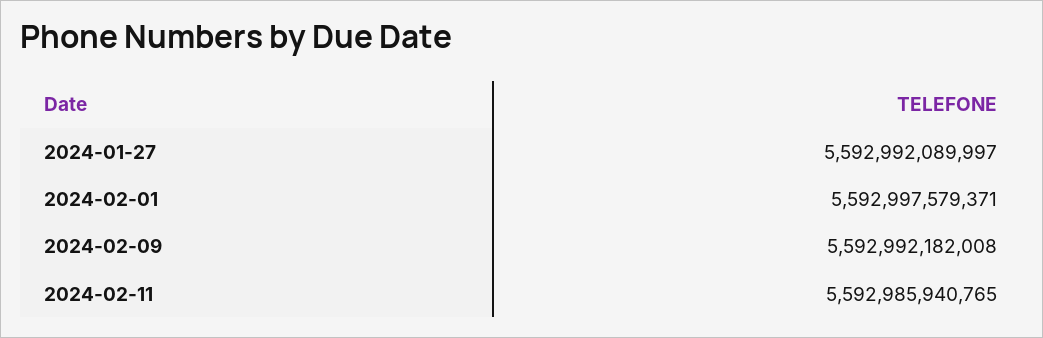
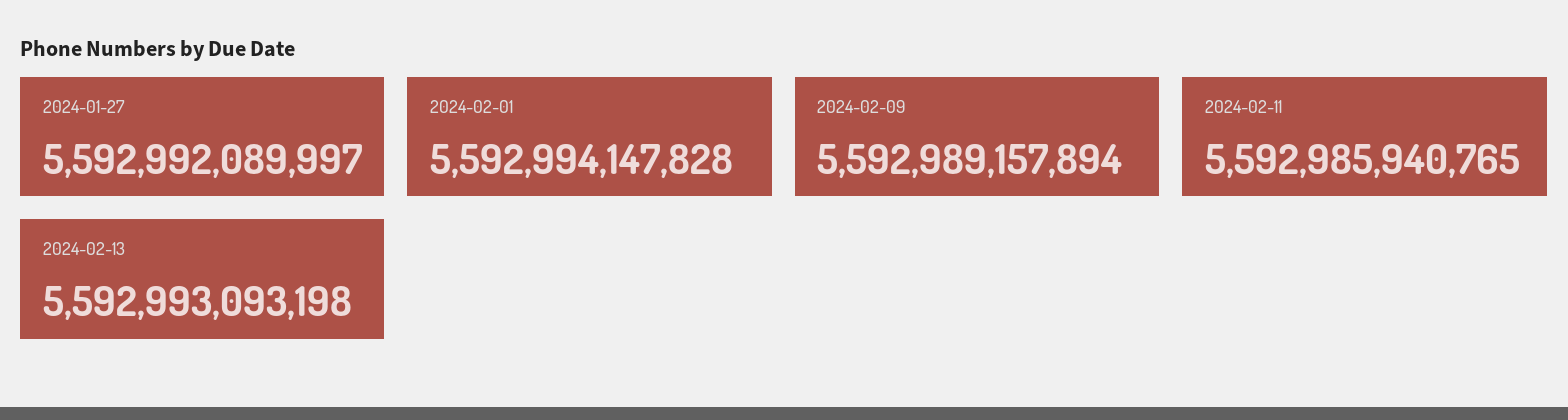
2024-02-01: 5592997579371 -> 5592994147828
2024-02-09: 5592992182008 -> 5592989157894
2024-02-13: none -> 5592993093198

